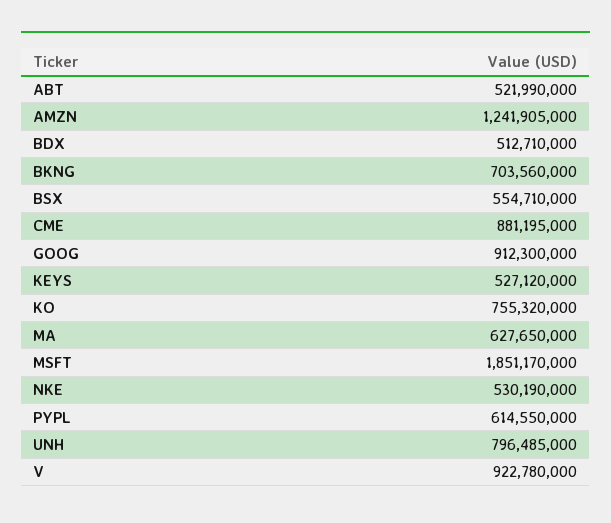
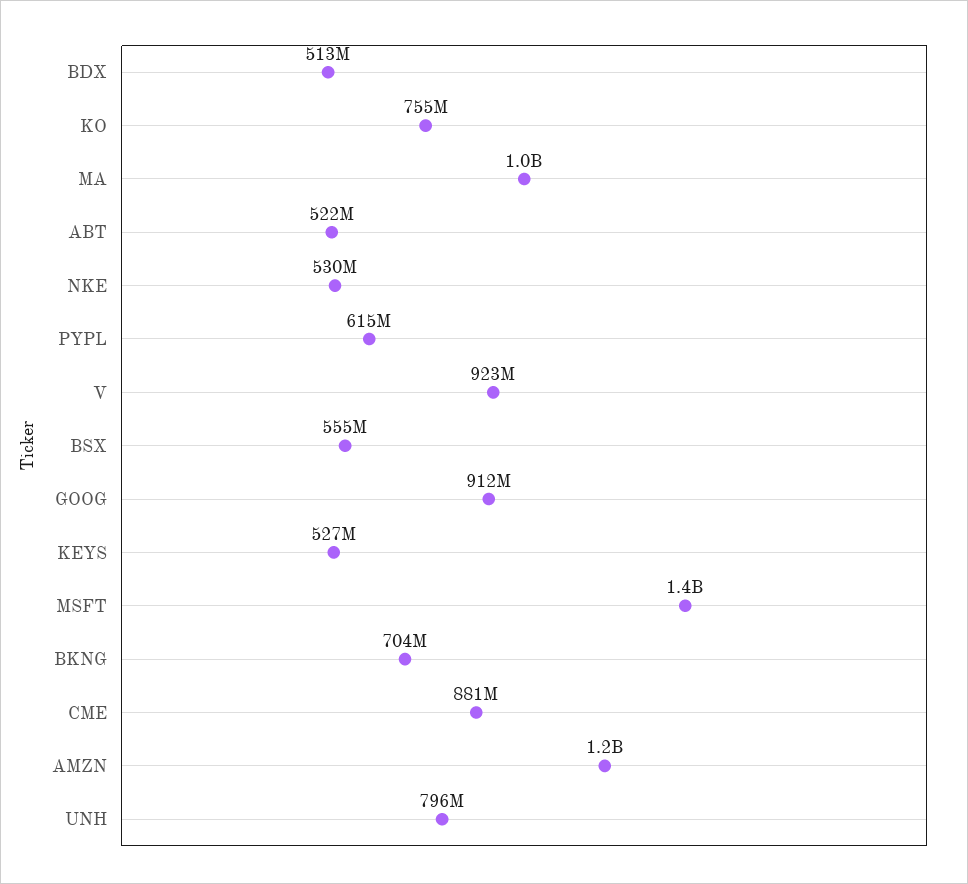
MA: 627650000 -> 1000000000
MSFT: 1851170000 -> 1400000000

